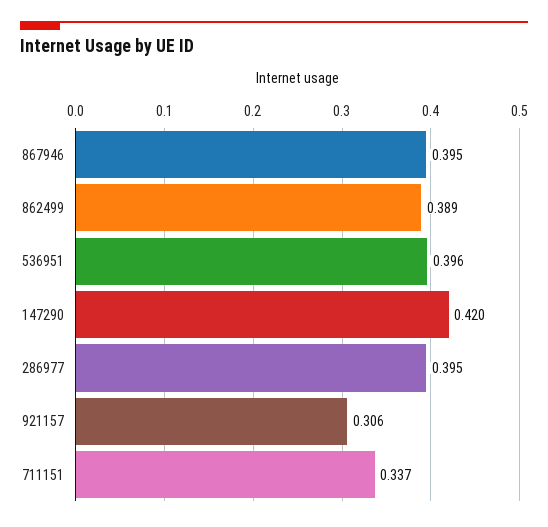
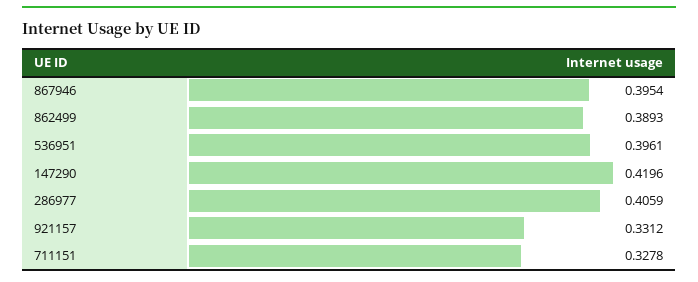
286977: 0.395 -> 0.4059
921157: 0.306 -> 0.3312
711151: 0.337 -> 0.3278

